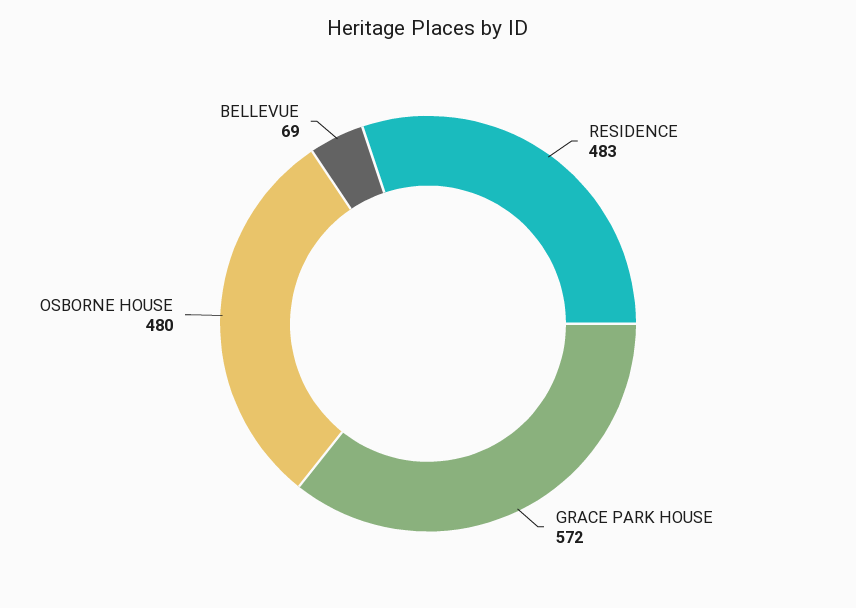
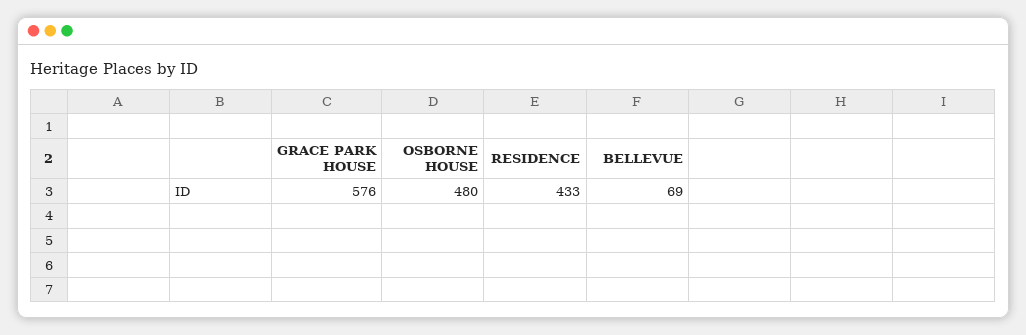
RESIDENCE: 483 -> 433
GRACE PARK HOUSE: 572 -> 576

